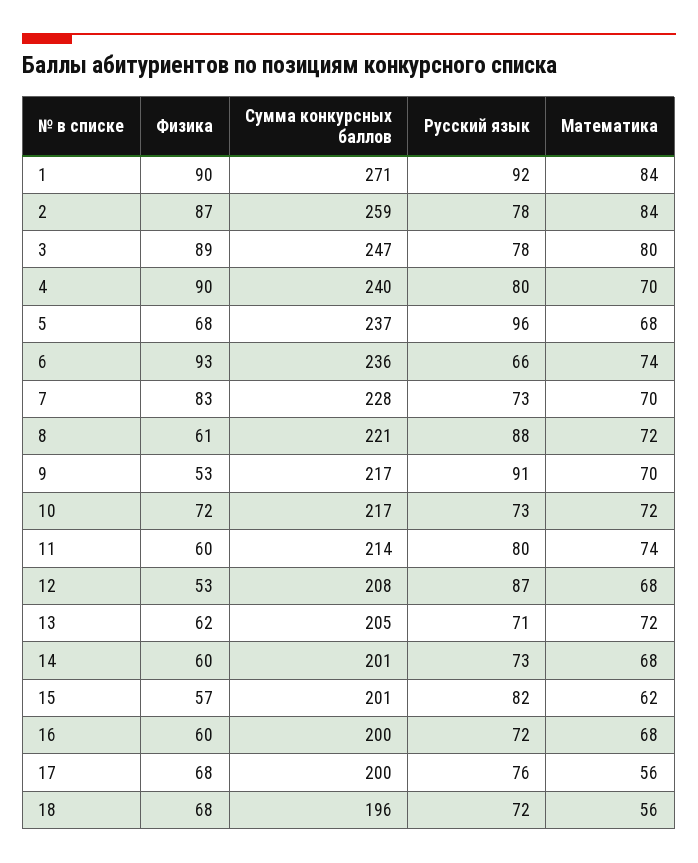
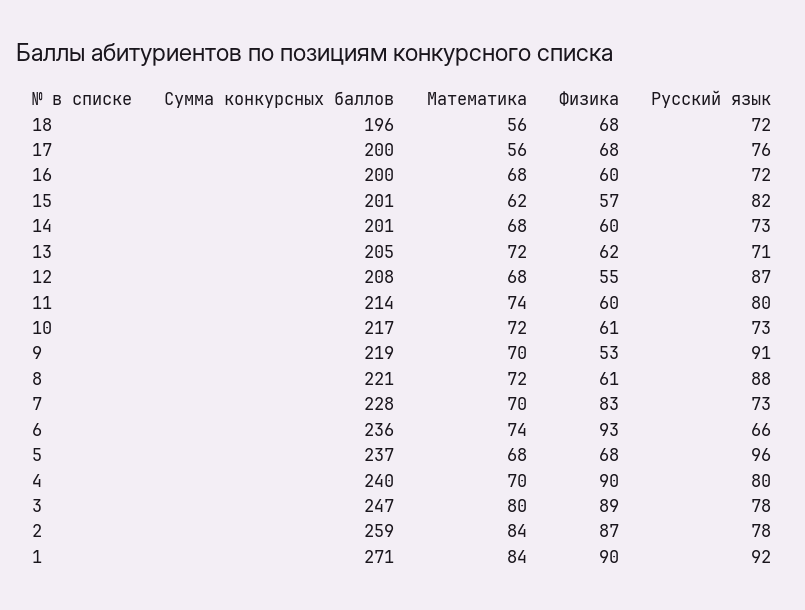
Сумма конкурсных баллов, 9: 217 -> 219
Физика, 10: 72 -> 61
Физика, 12: 53 -> 55

